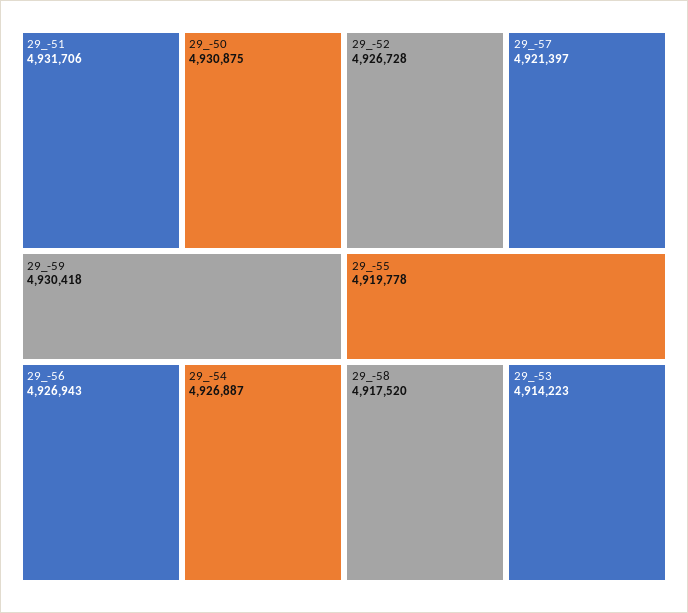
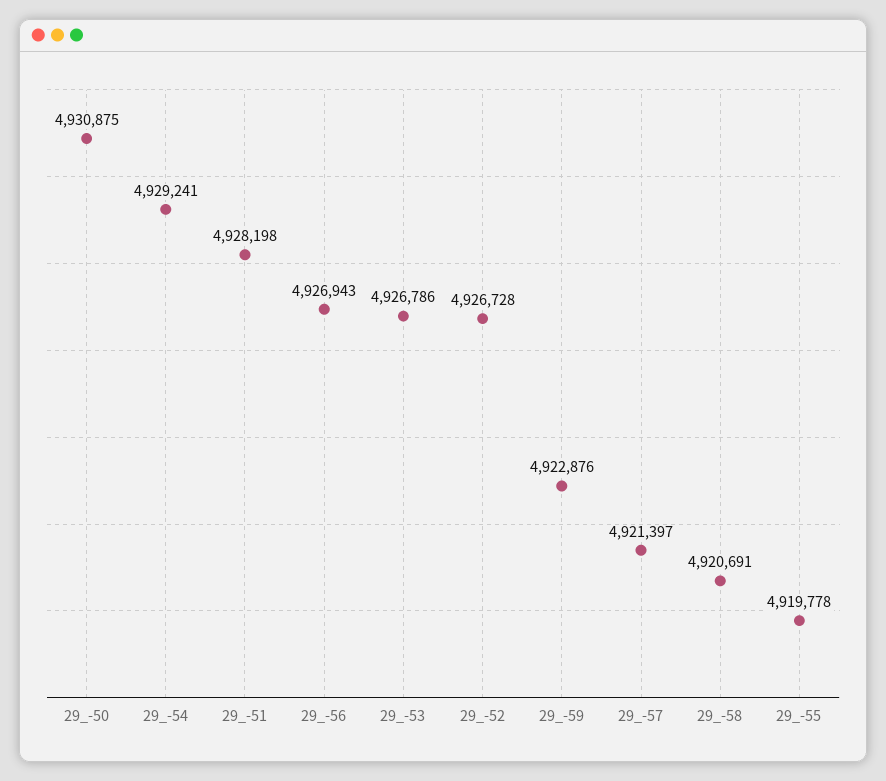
29_-51: 4931706 -> 4928198
29_-59: 4930418 -> 4922876
29_-54: 4926887 -> 4929241
29_-58: 4917520 -> 4920691
29_-53: 4914223 -> 4926786

